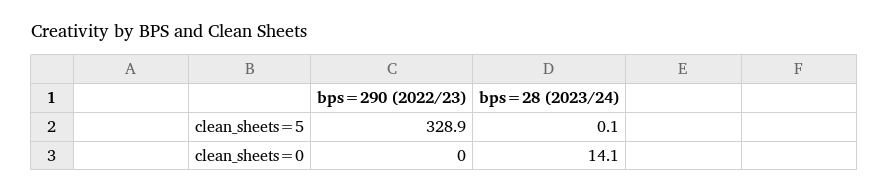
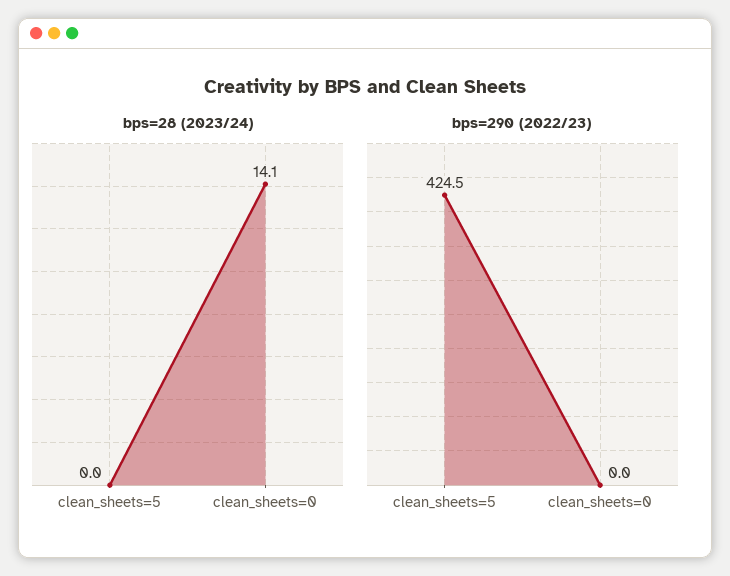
bps=290 (2022/23), clean_sheets=5: 328.9 -> 424.5
bps=28 (2023/24), clean_sheets=5: 0.1 -> 0

